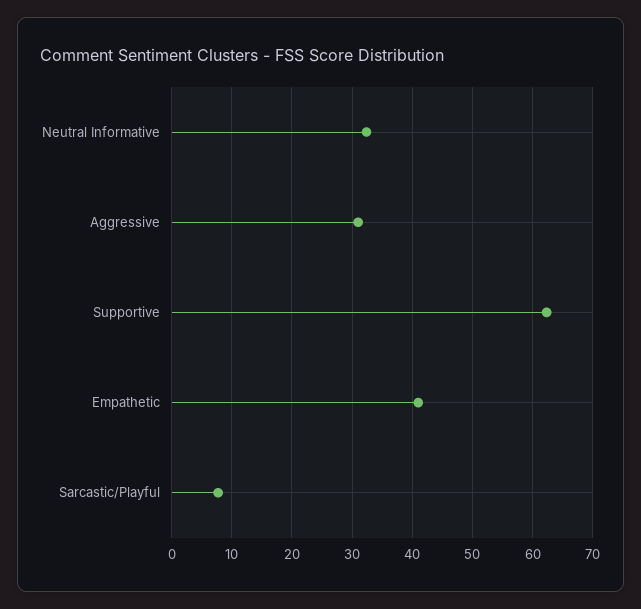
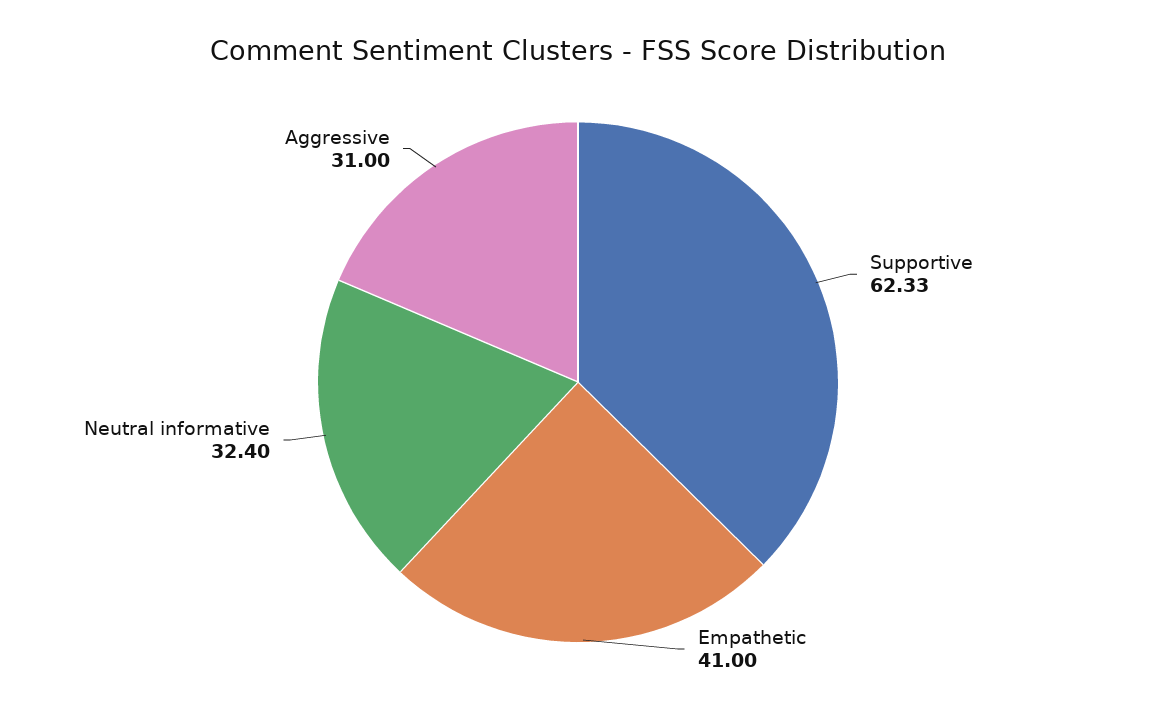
Sarcastic/Playful: 8 -> none

